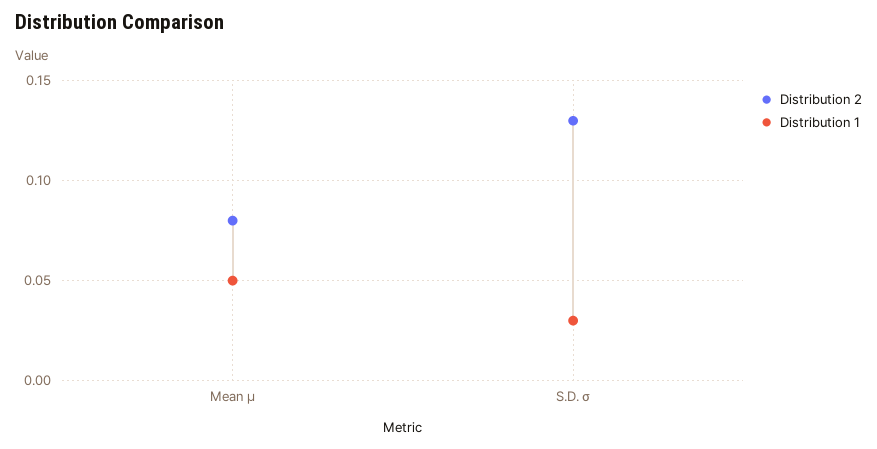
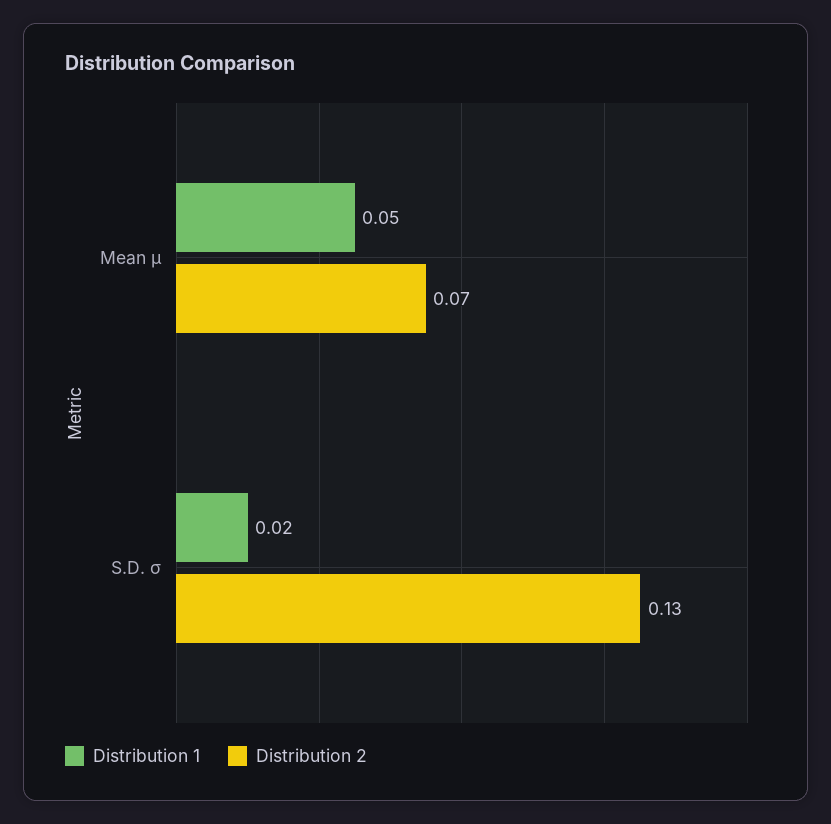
Distribution 2, Mean μ: 0.08 -> 0.07
Distribution 1, S.D. σ: 0.03 -> 0.02

